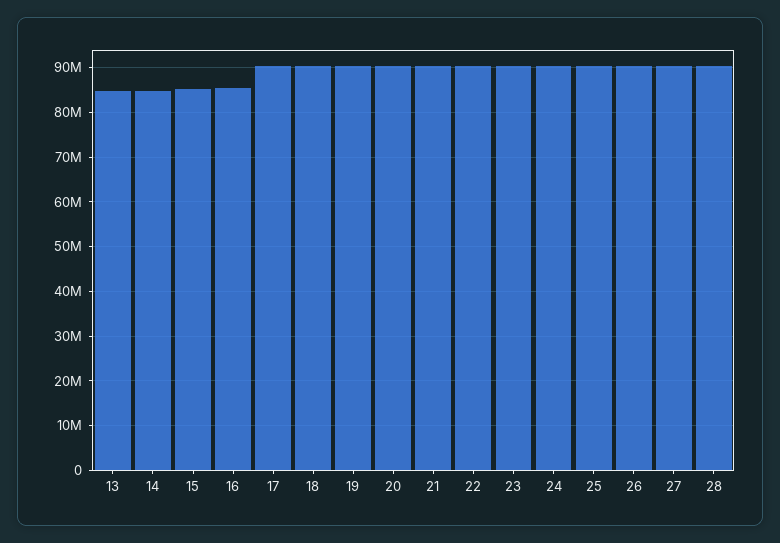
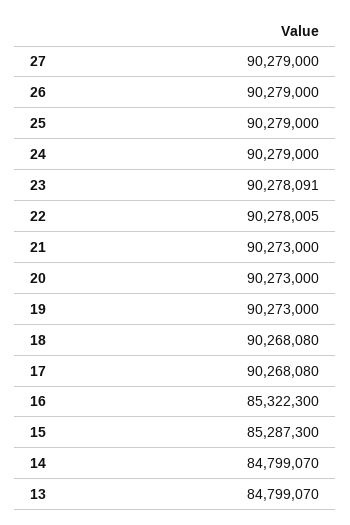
28: 90000000 -> none

